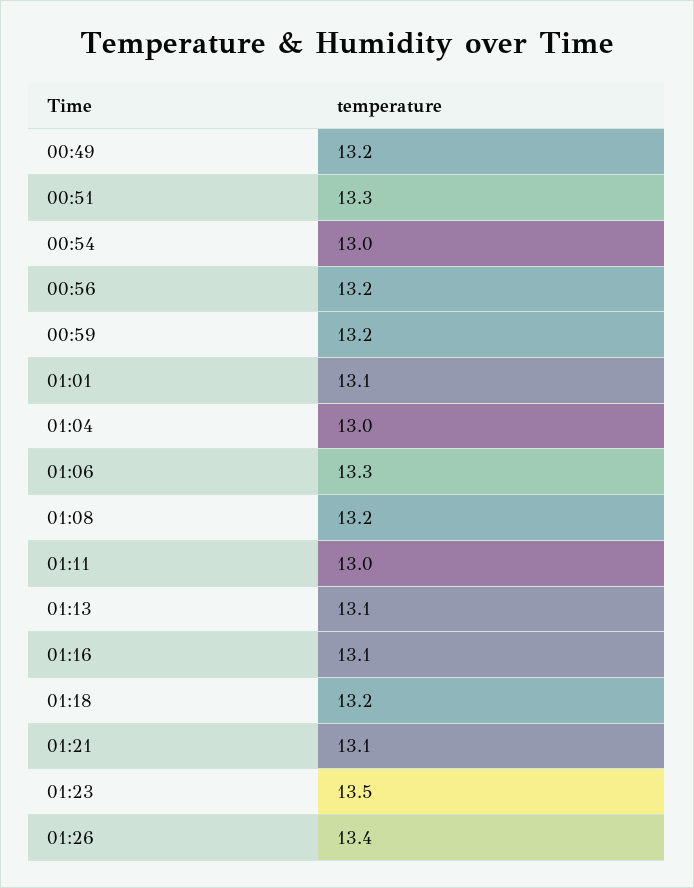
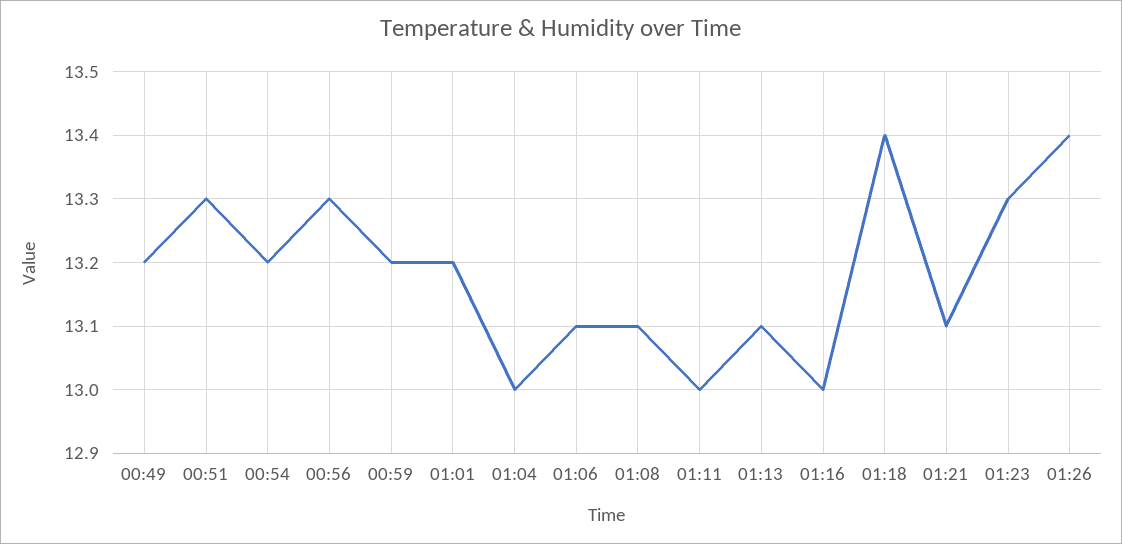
00:54: 13 -> 13.2
00:56: 13.2 -> 13.3
01:01: 13.1 -> 13.2
01:06: 13.3 -> 13.1
01:08: 13.2 -> 13.1
01:16: 13.1 -> 13
01:18: 13.2 -> 13.4
01:23: 13.5 -> 13.3

